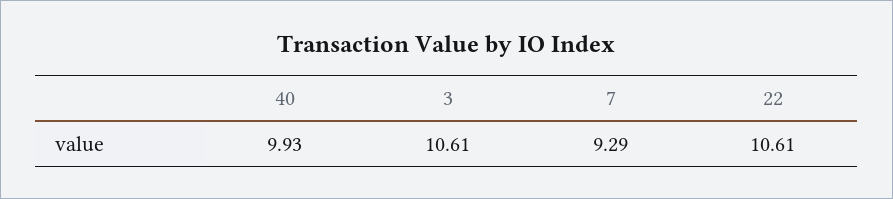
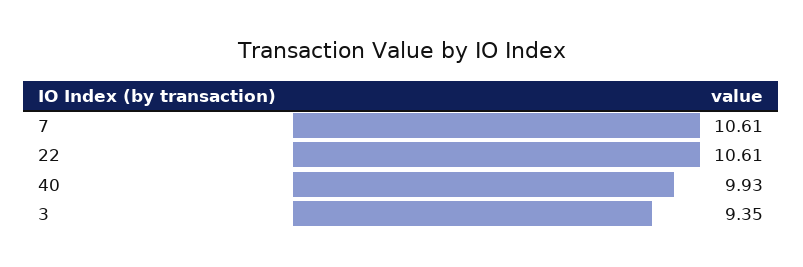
3: 10.61 -> 9.35
7: 9.29 -> 10.61

